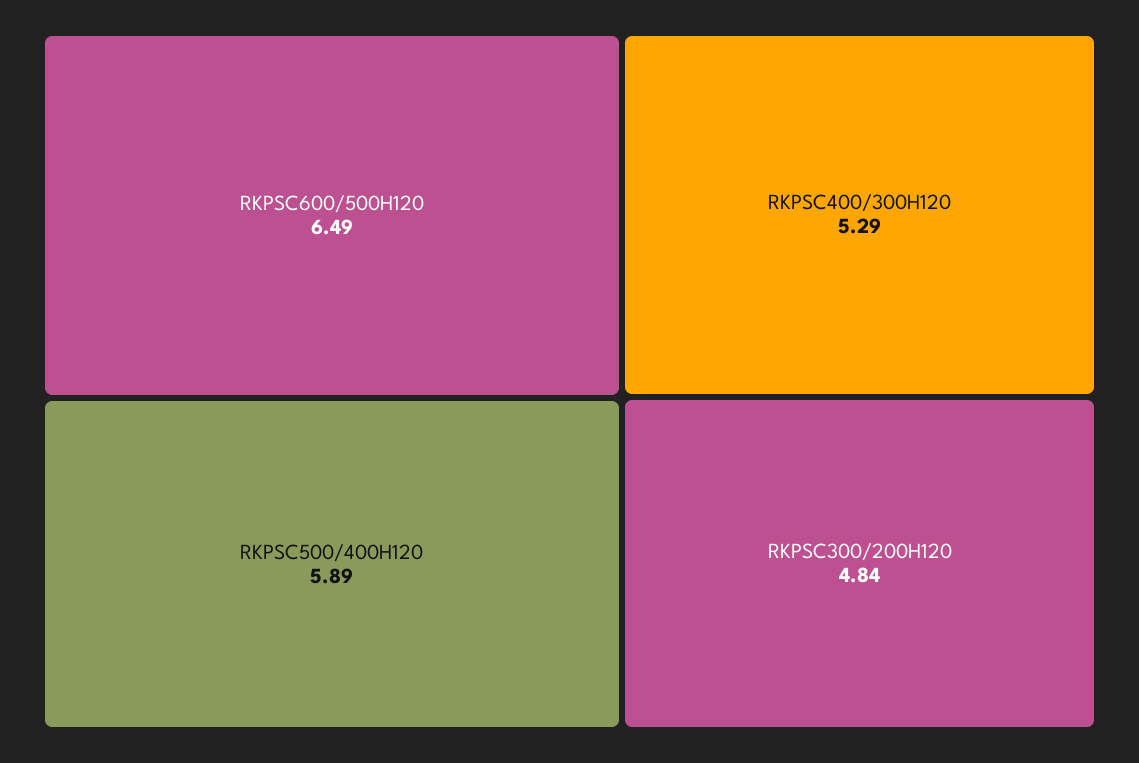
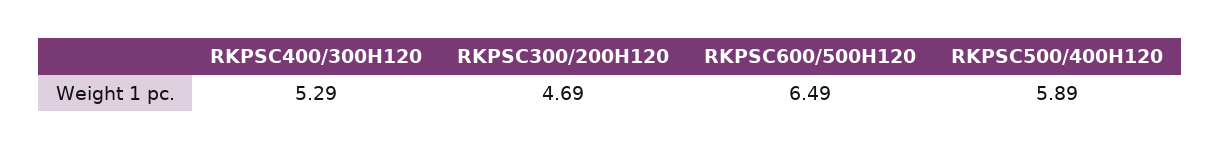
RKPSC300/200H120: 4.84 -> 4.69

